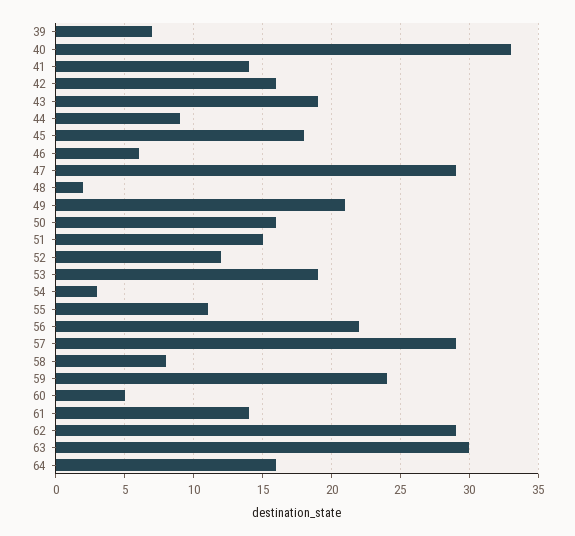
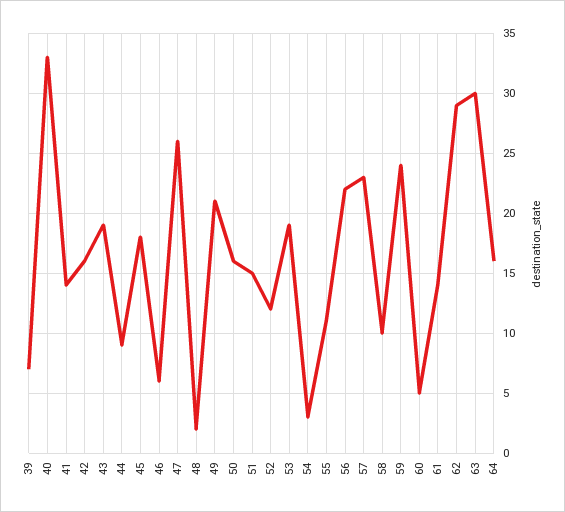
47: 29 -> 26
57: 29 -> 23
58: 8 -> 10

